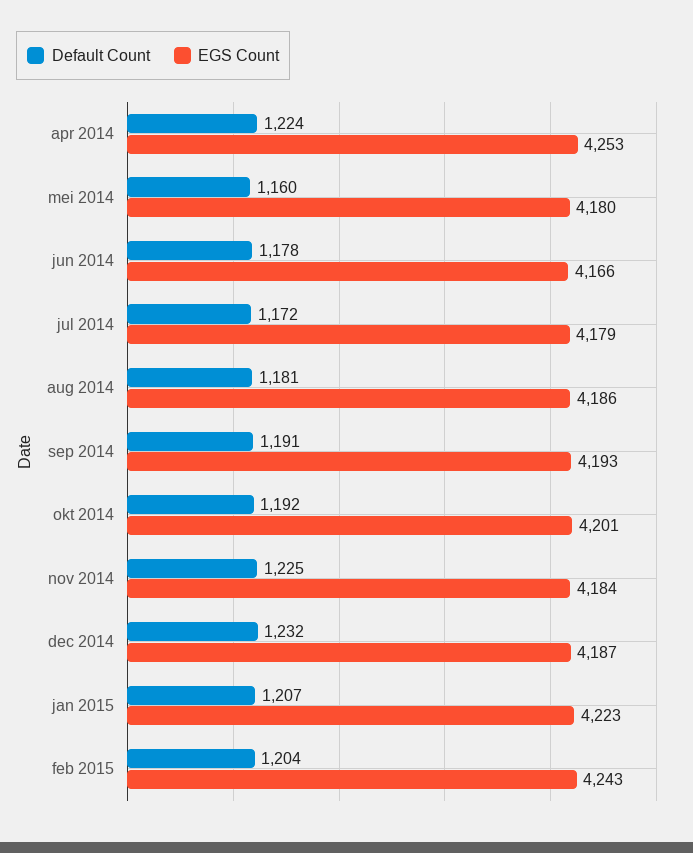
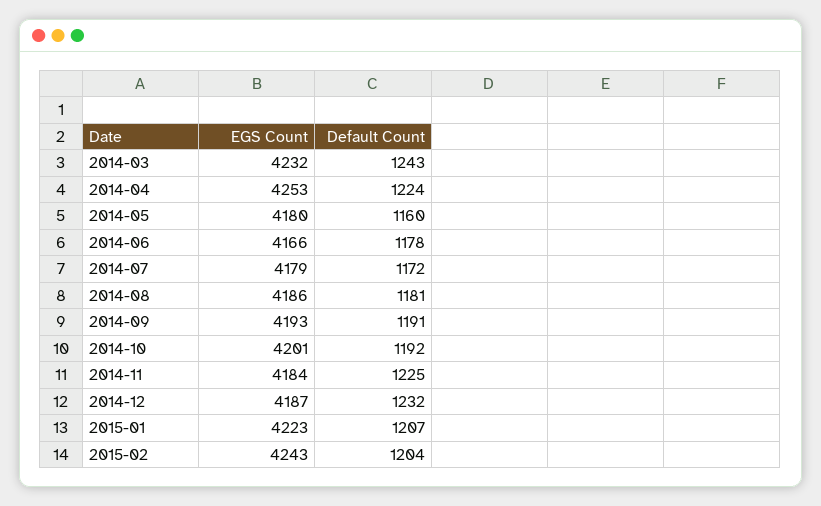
EGS Count, 2014-03: none -> 4232
Default Count, 2014-03: none -> 1243

